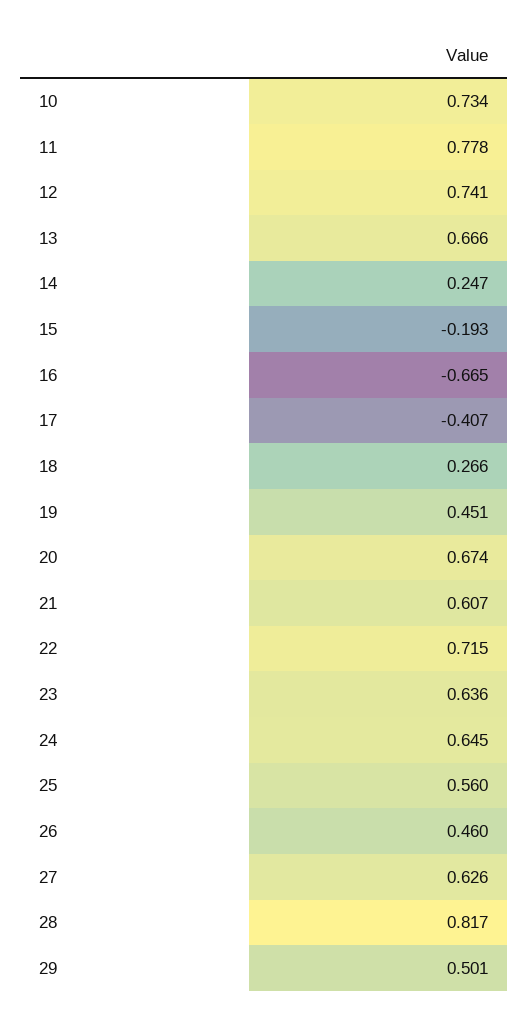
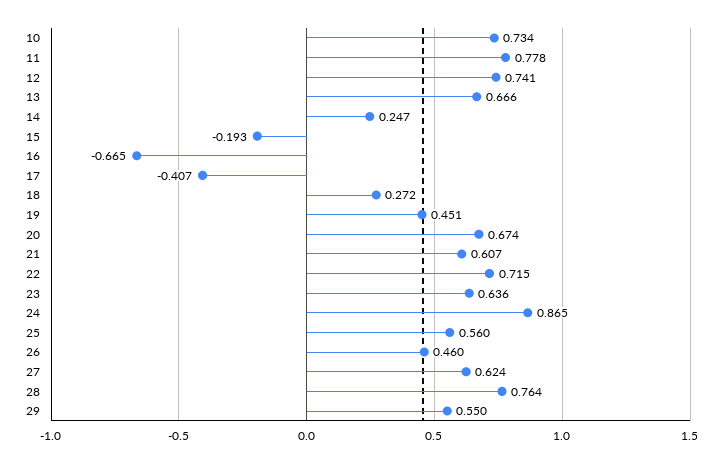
18: 0.266 -> 0.272
24: 0.645 -> 0.865
27: 0.626 -> 0.624
28: 0.817 -> 0.764
29: 0.501 -> 0.55

